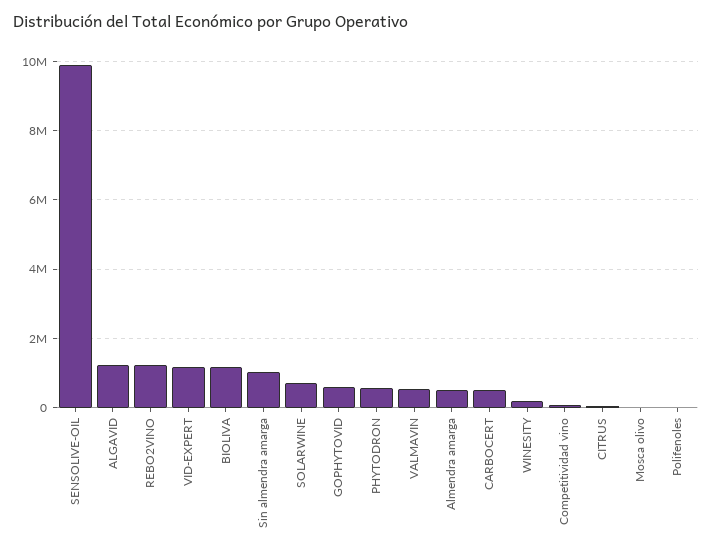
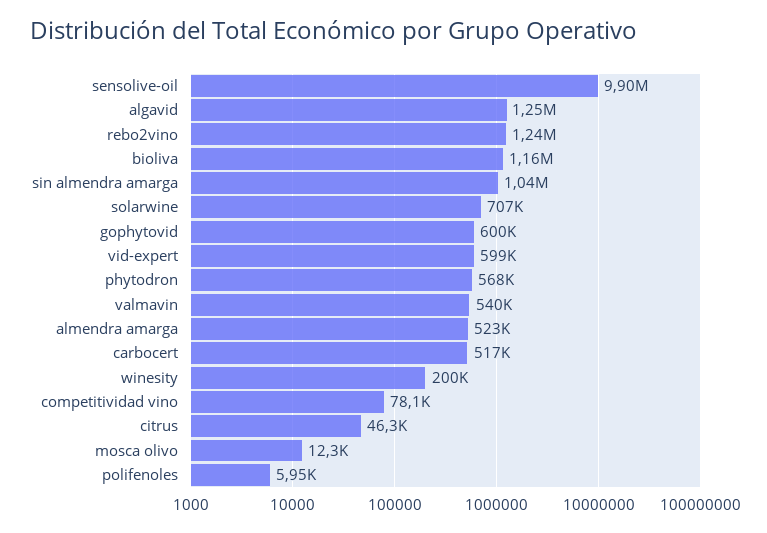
VID-EXPERT: 1200000 -> 599000

